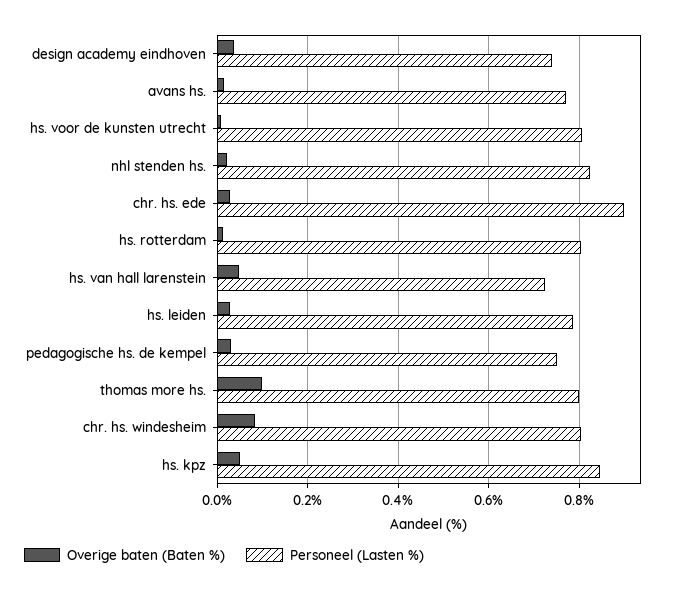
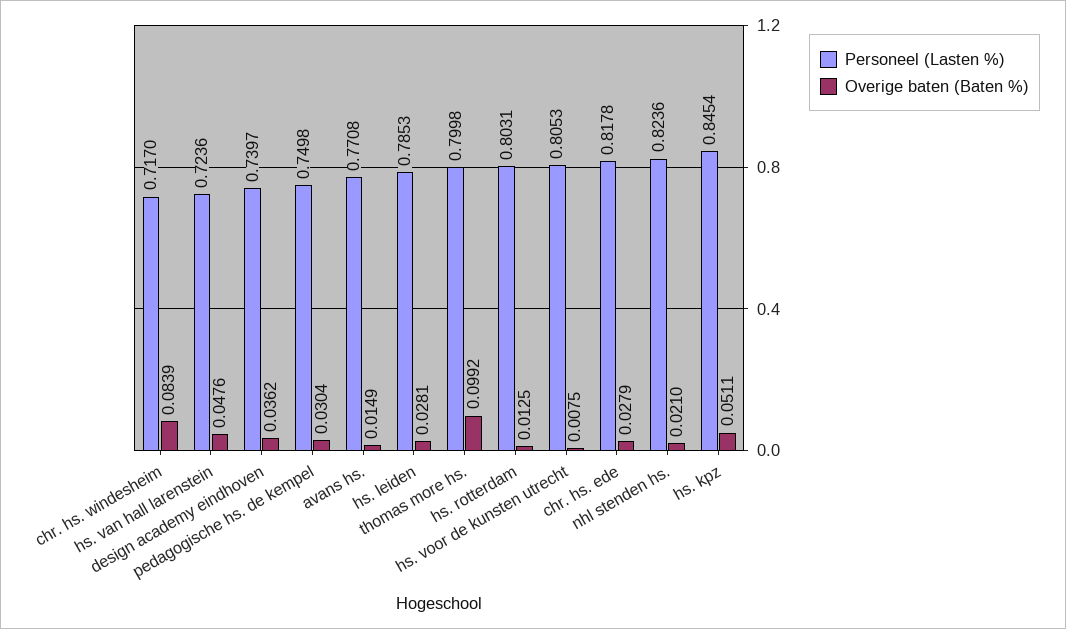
Personeel (Lasten %), chr. hs. ede: 0.9 -> 0.8178
Personeel (Lasten %), chr. hs. windesheim: 0.8 -> 0.717

